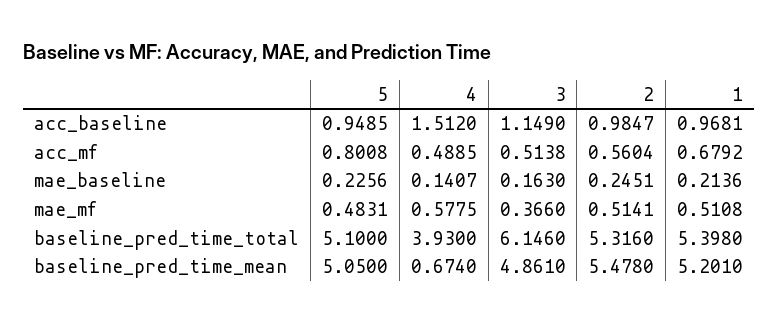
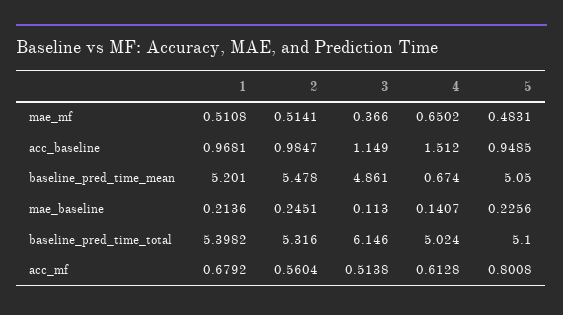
4, acc_mf: 0.4885 -> 0.6128
3, mae_baseline: 0.163 -> 0.113
4, mae_mf: 0.5775 -> 0.6502
4, baseline_pred_time_total: 3.93 -> 5.024
1, baseline_pred_time_total: 5.398 -> 5.3982

